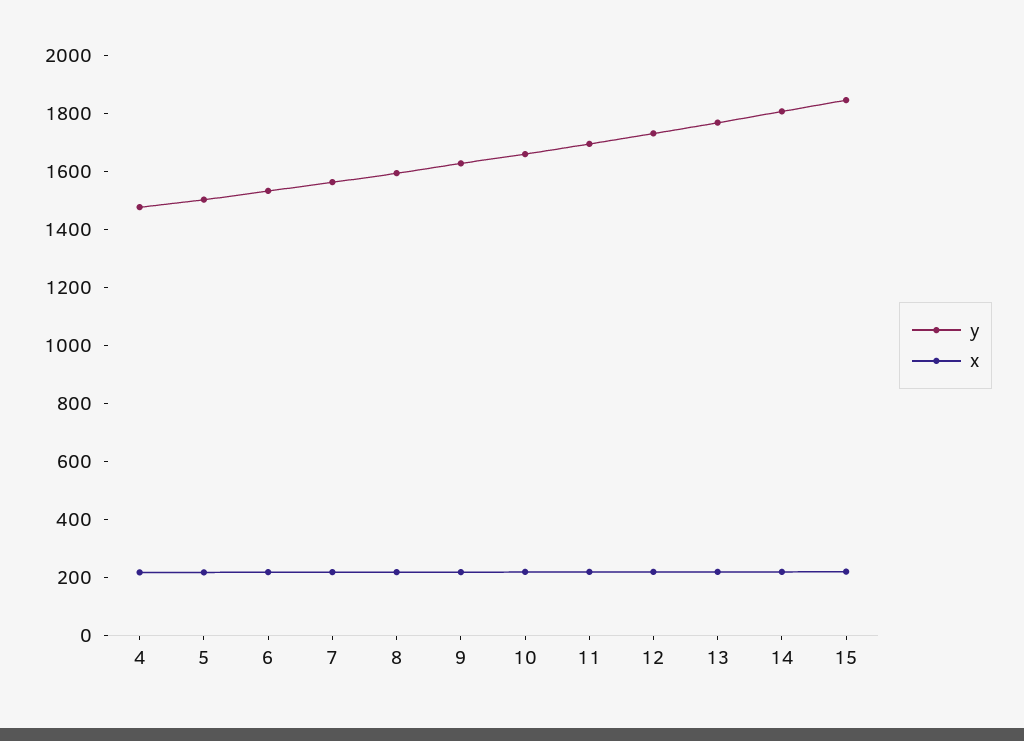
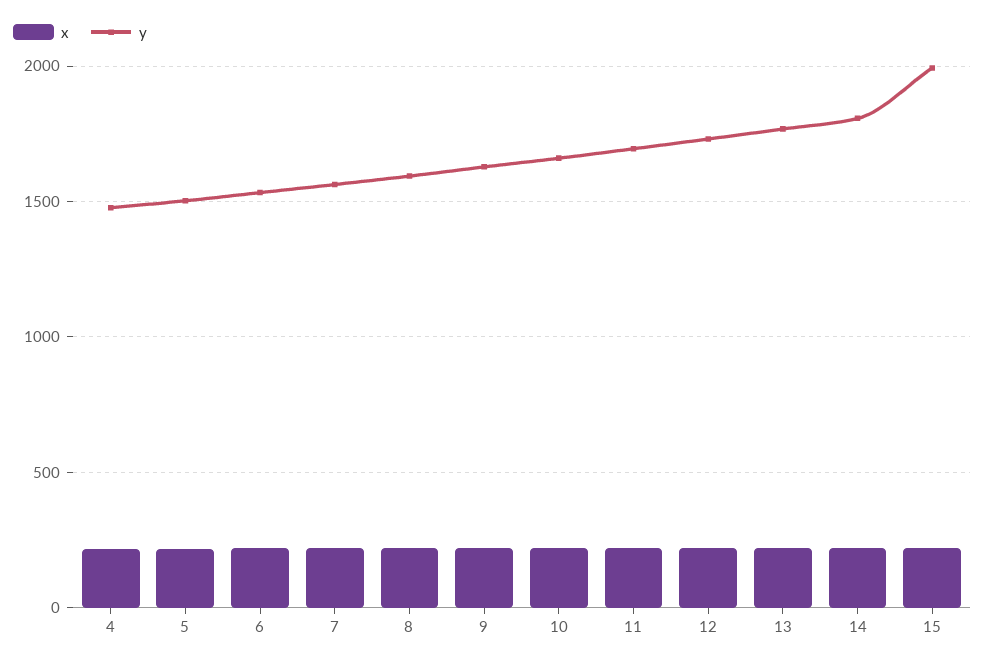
y, 15: 1850 -> 2000

